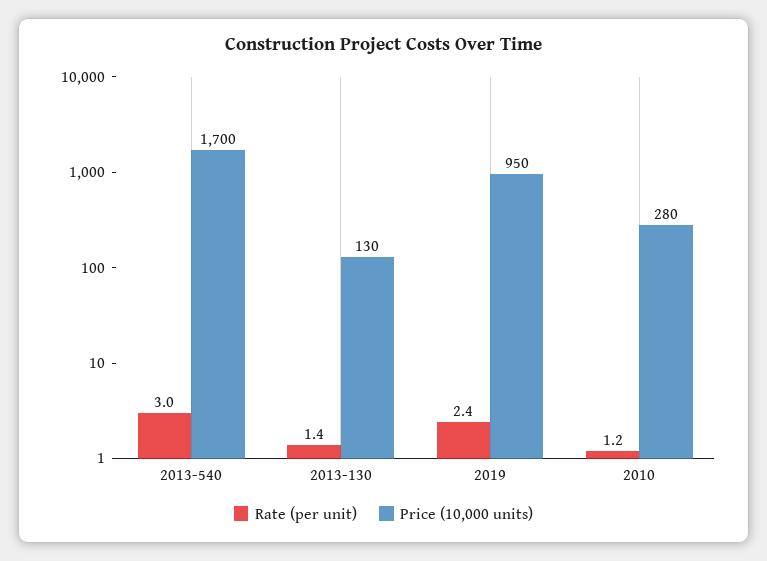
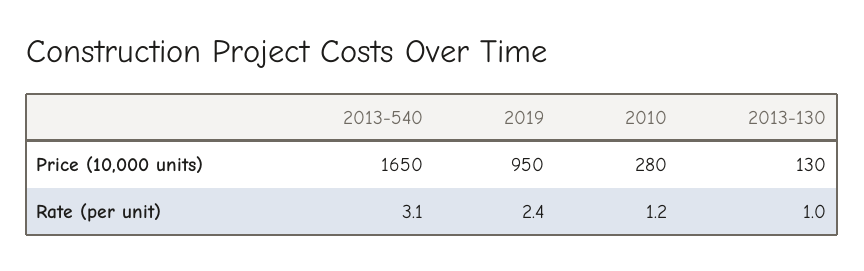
Rate (per unit), 2013-540: 3 -> 3.1
Price (10,000 units), 2013-540: 1700 -> 1650
Rate (per unit), 2013-130: 1.4 -> 1

